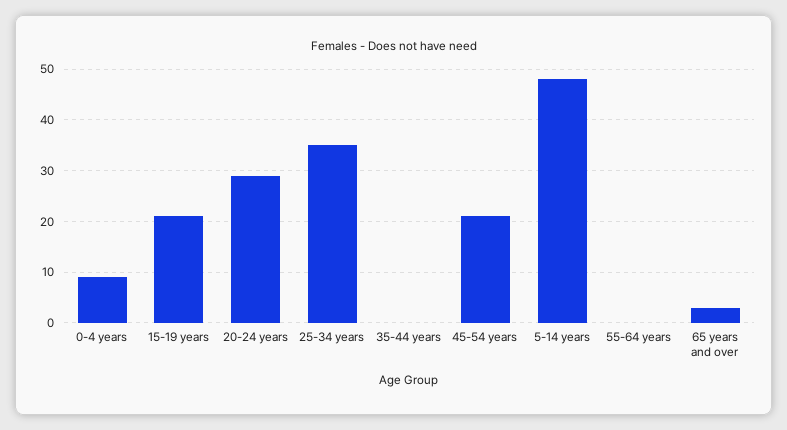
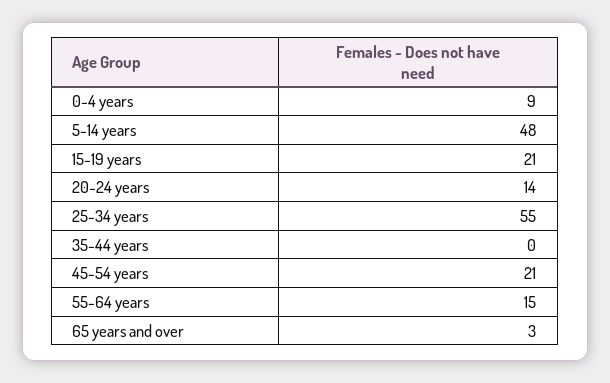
20-24 years: 30 -> 14
25-34 years: 35 -> 55
55-64 years: 0 -> 15

